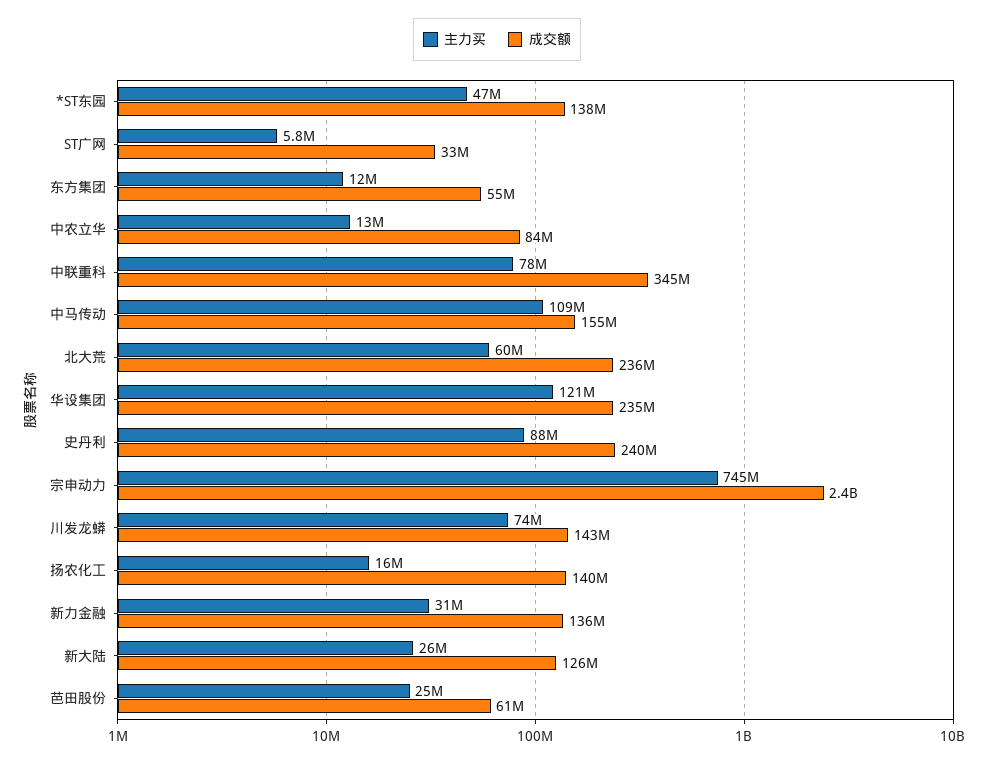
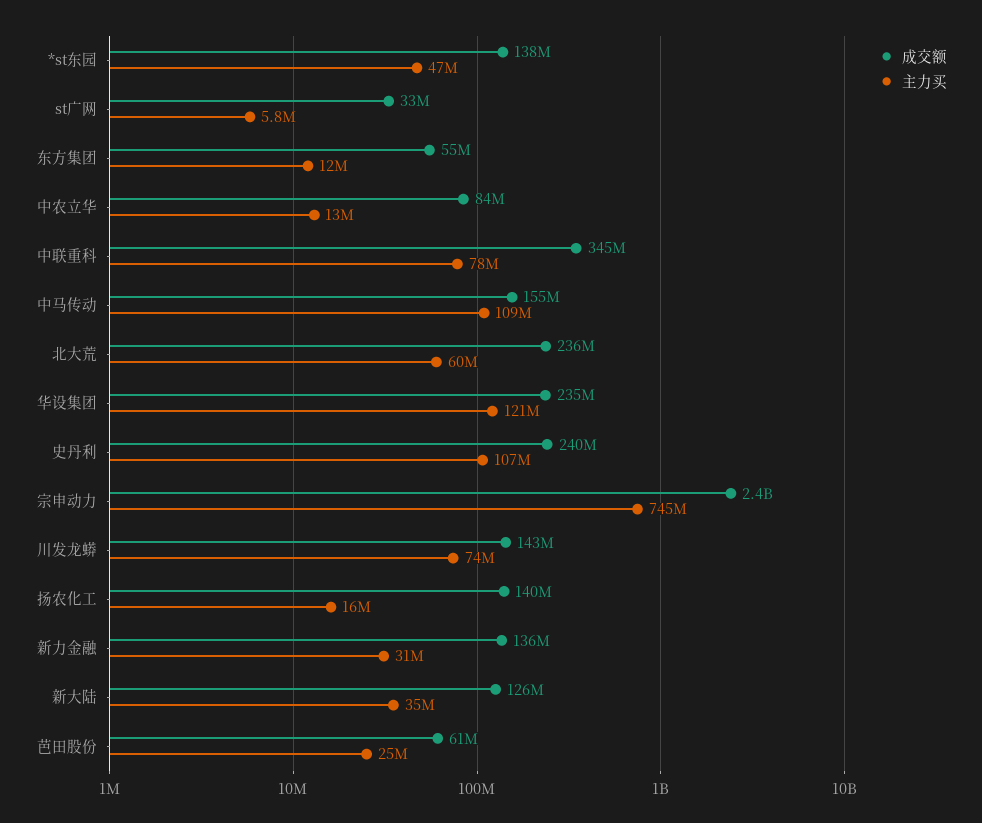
主力买, 史丹利: 88000000 -> 107000000
主力买, 新大陆: 26000000 -> 35000000

